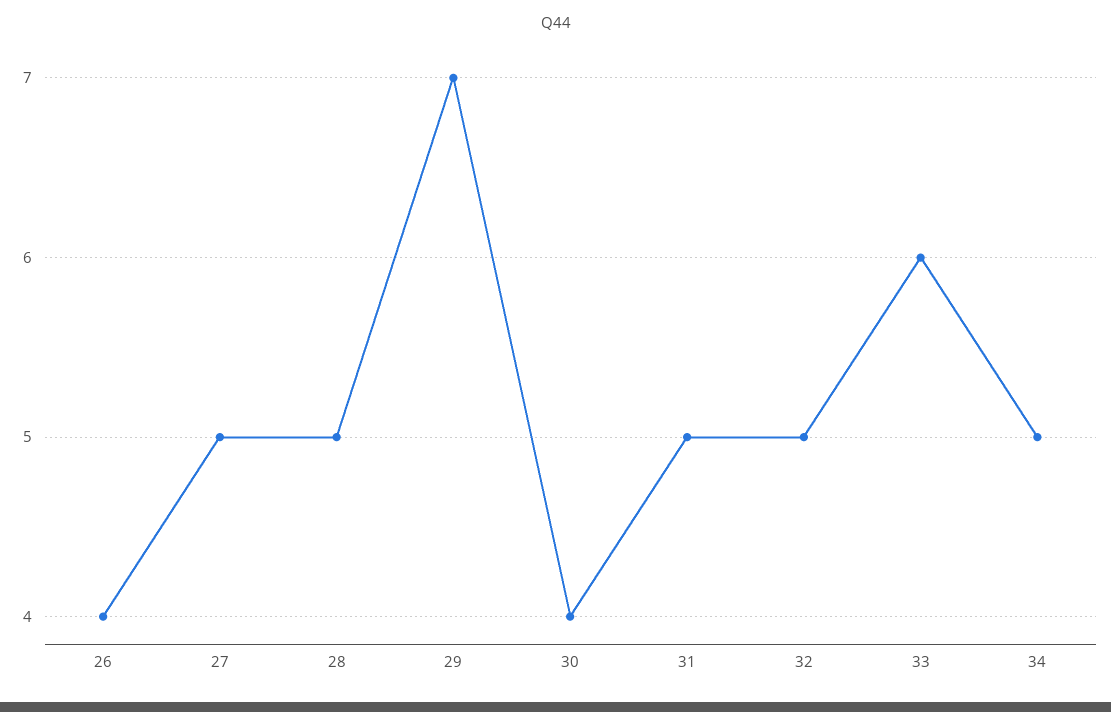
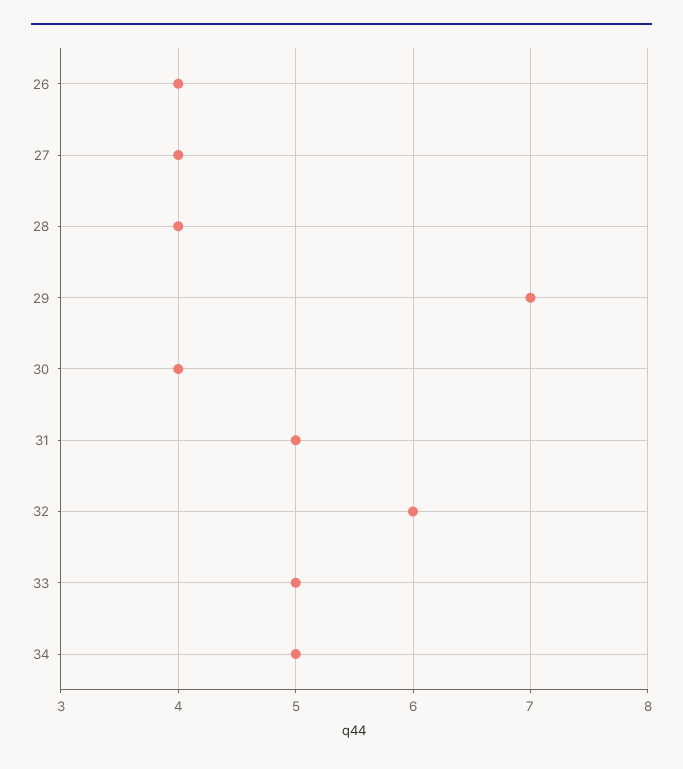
27: 5 -> 4
28: 5 -> 4
32: 5 -> 6
33: 6 -> 5

